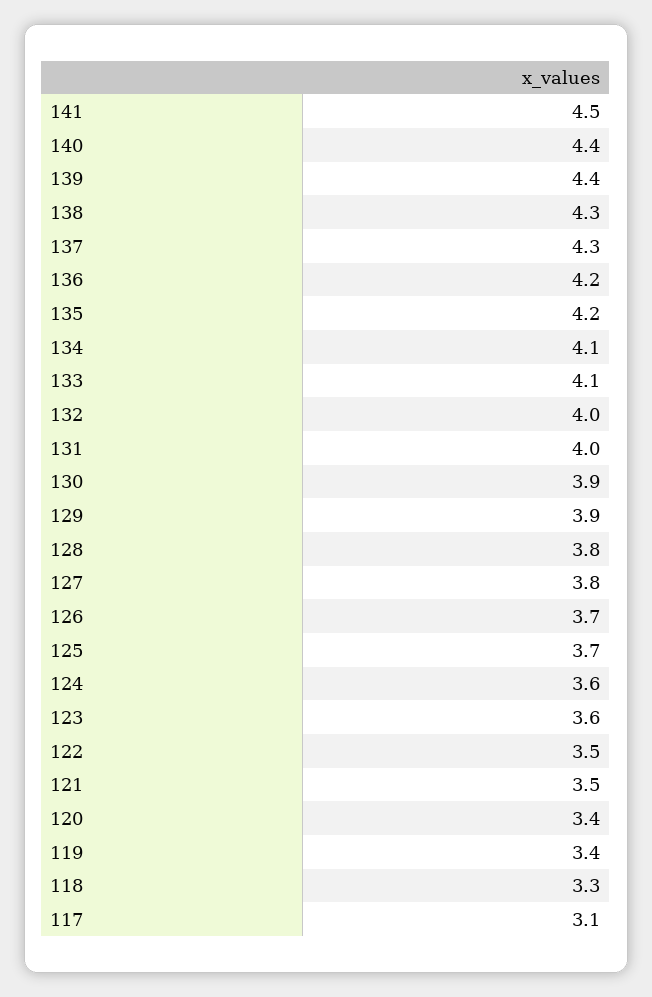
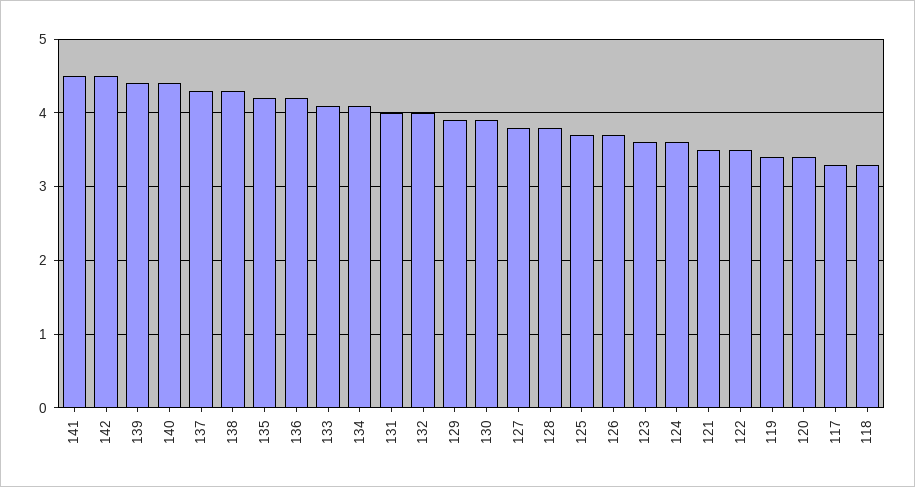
117: 3.1 -> 3.3
142: none -> 4.5

